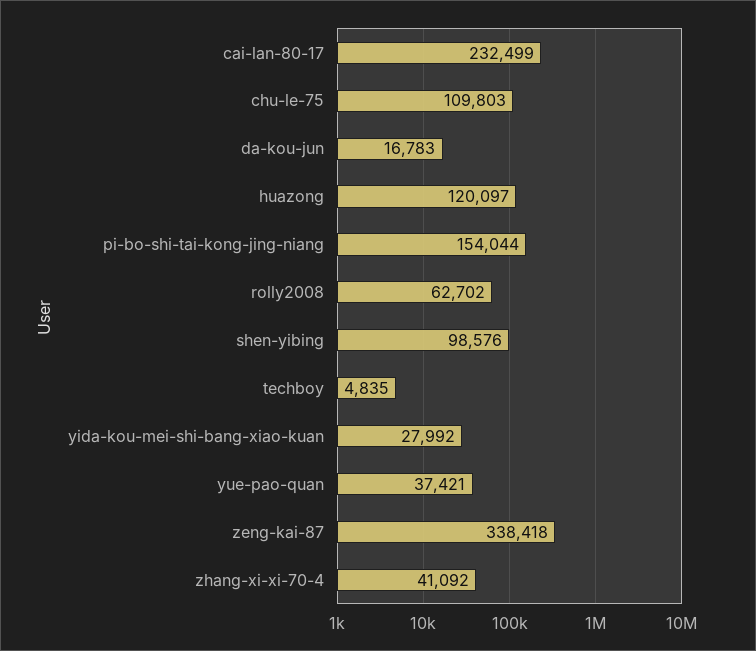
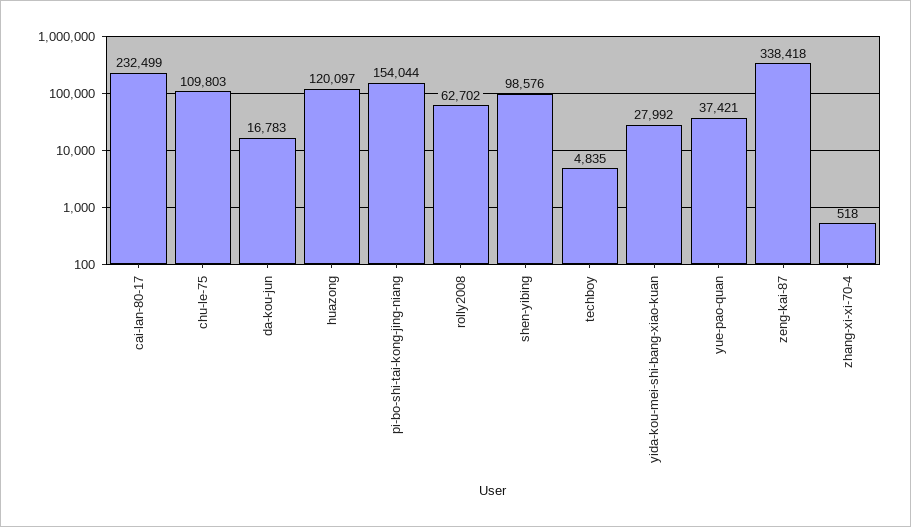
zhang-xi-xi-70-4: 41092 -> 518

